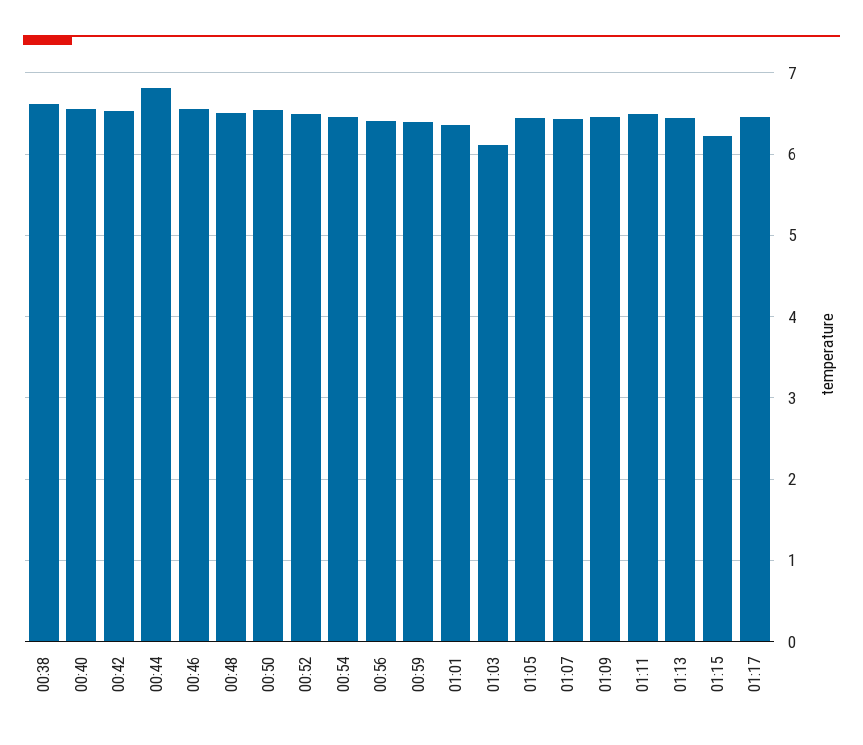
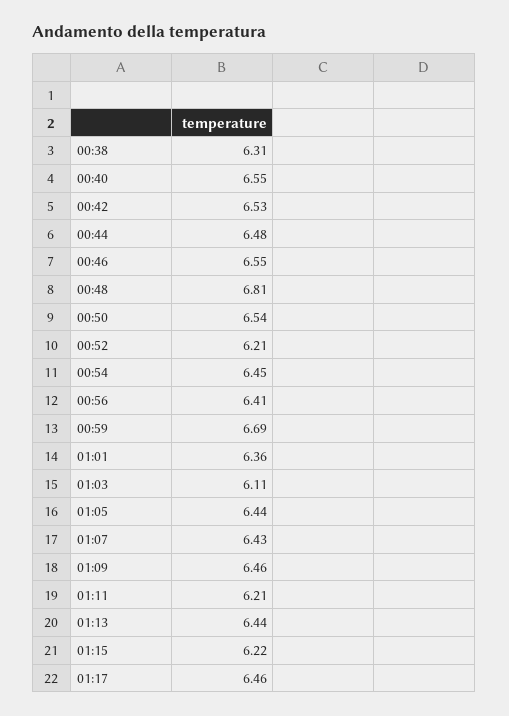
00:38: 6.6 -> 6.31
00:44: 6.8 -> 6.48
00:48: 6.5 -> 6.81
00:52: 6.5 -> 6.21
00:59: 6.4 -> 6.69
01:11: 6.5 -> 6.21

